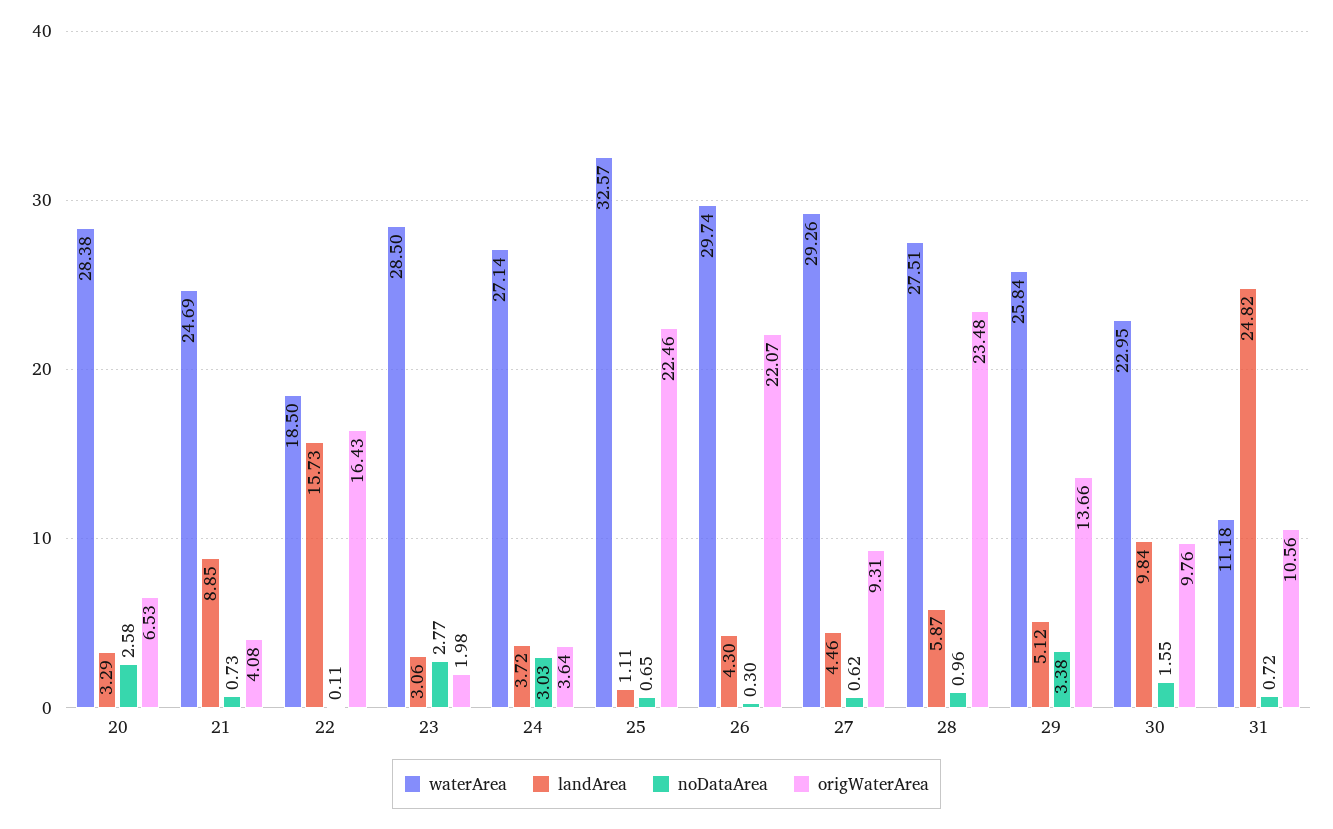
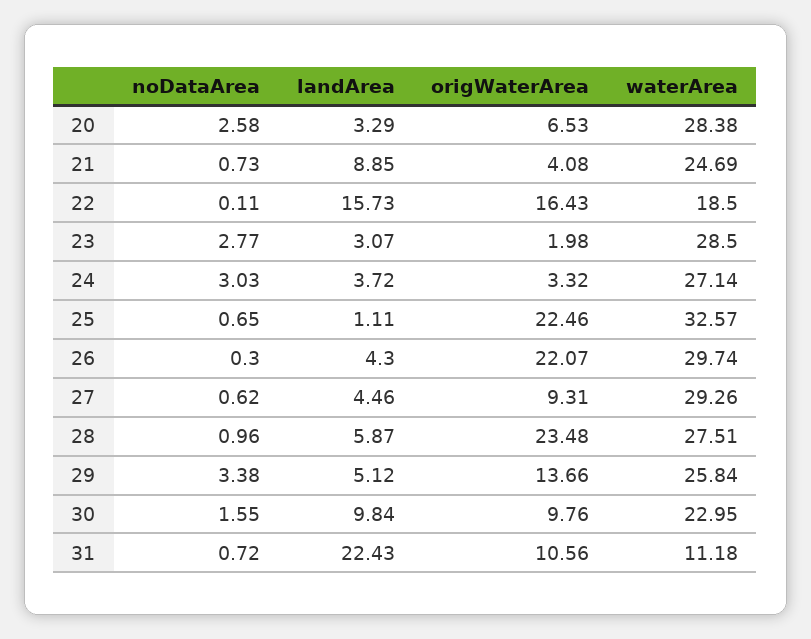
landArea, 23: 3.06 -> 3.07
origWaterArea, 24: 3.64 -> 3.32
landArea, 31: 24.82 -> 22.43

